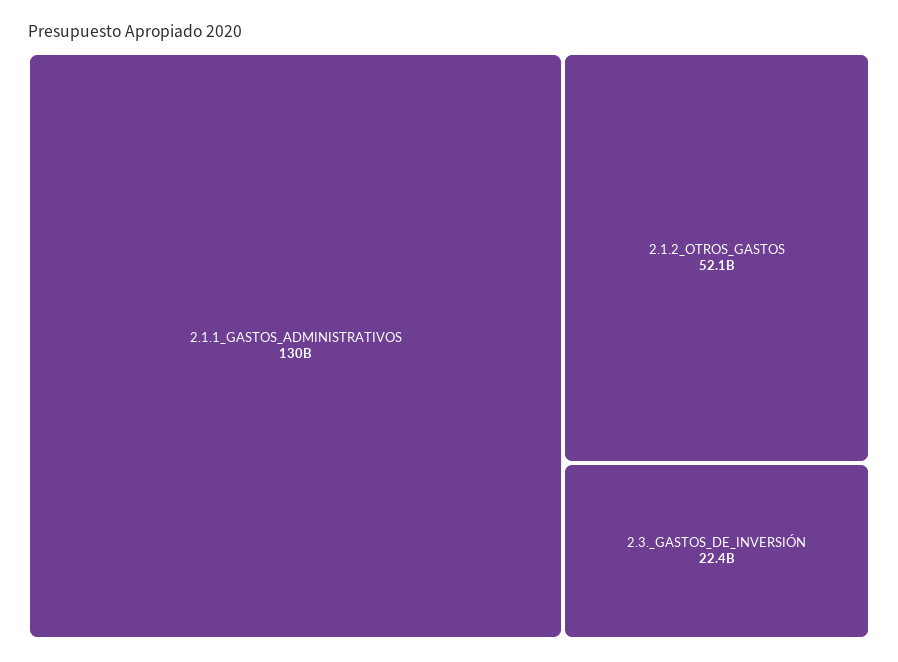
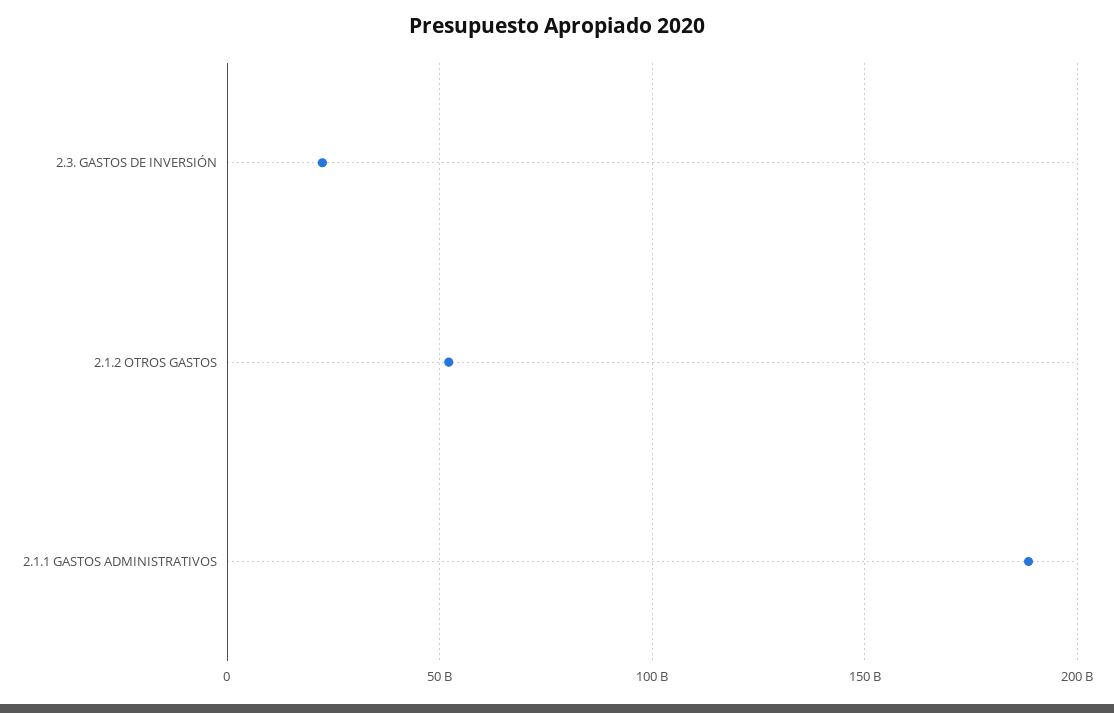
2.1.1_GASTOS_ADMINISTRATIVOS: 130000000000 -> 190000000000

